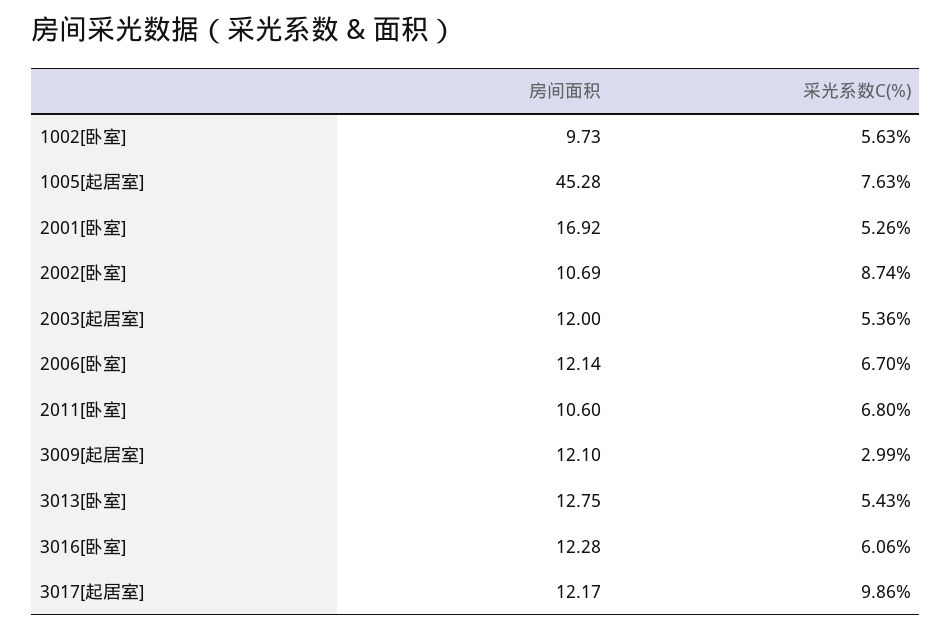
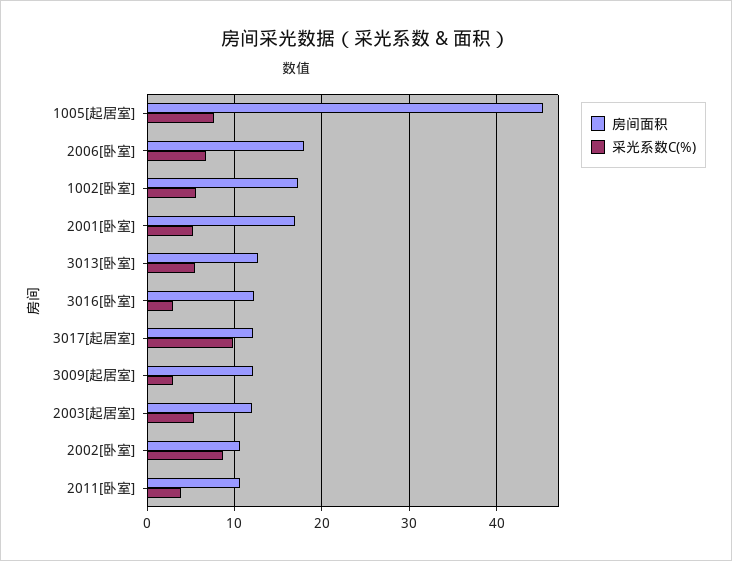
房间面积, 1002[卧室]: 9.73 -> 17
房间面积, 2006[卧室]: 12.14 -> 18
采光系数C(%), 2011[卧室]: 6.8 -> 4
采光系数C(%), 3016[卧室]: 6.06 -> 3

